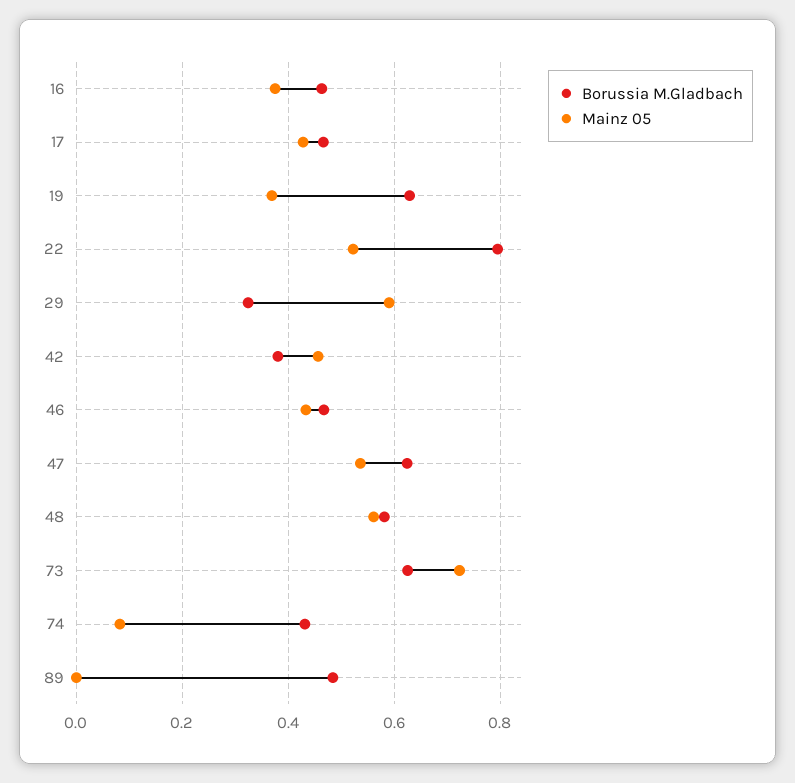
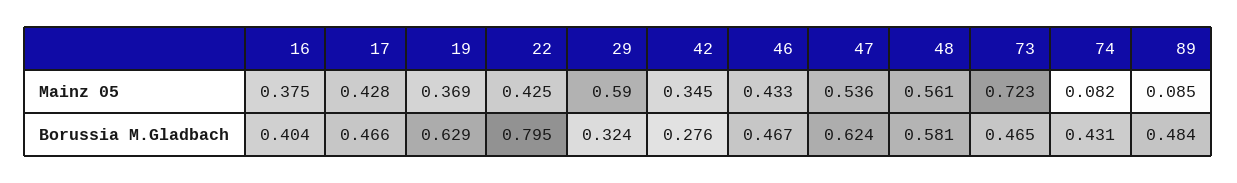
Borussia M.Gladbach, 16: 0.46 -> 0.404
Mainz 05, 22: 0.52 -> 0.425
Borussia M.Gladbach, 42: 0.38 -> 0.276
Mainz 05, 42: 0.46 -> 0.345
Borussia M.Gladbach, 73: 0.62 -> 0.465
Mainz 05, 89: 0 -> 0.085

